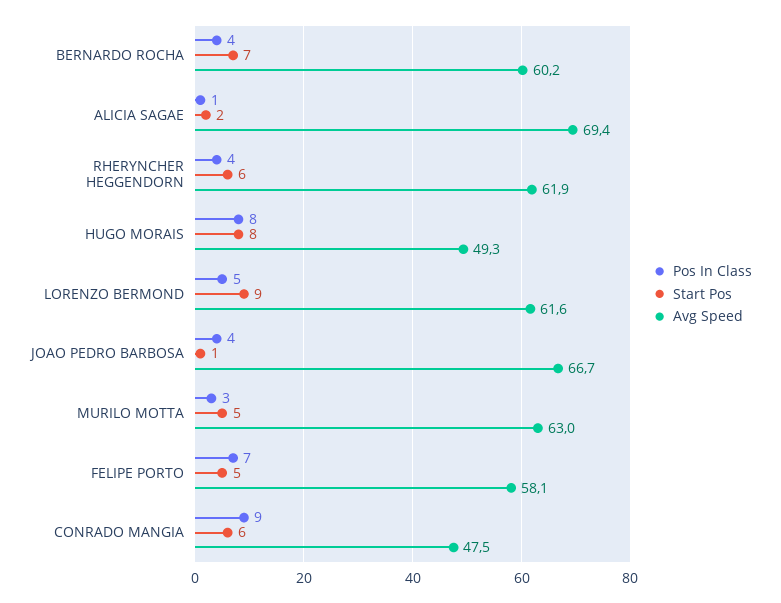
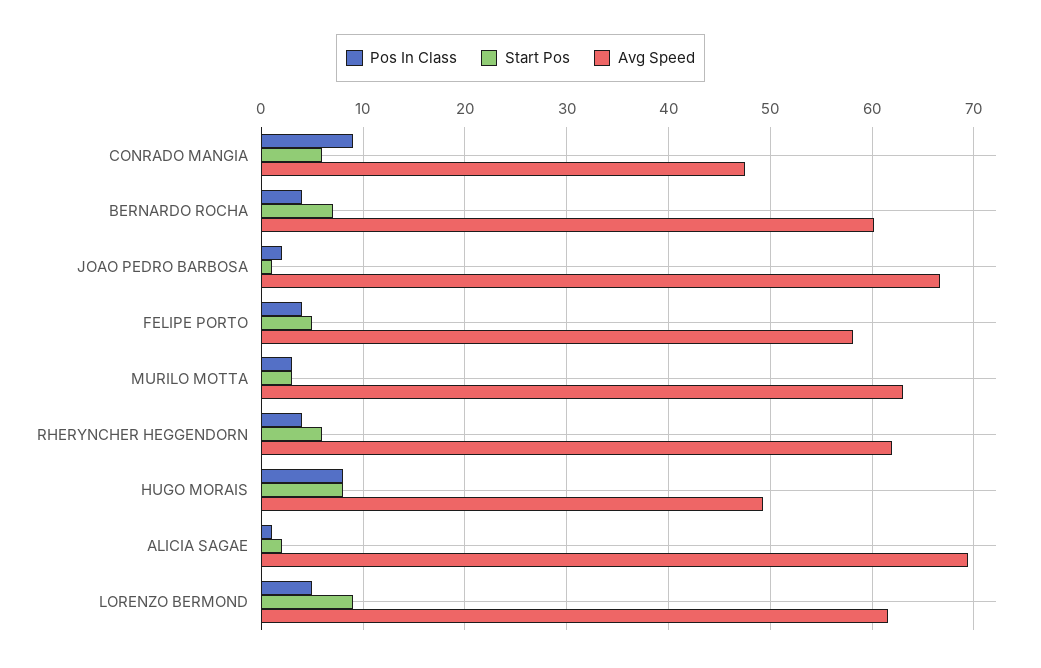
Pos In Class, JOAO PEDRO BARBOSA: 4 -> 2
Start Pos, MURILO MOTTA: 5 -> 3
Pos In Class, FELIPE PORTO: 7 -> 4

